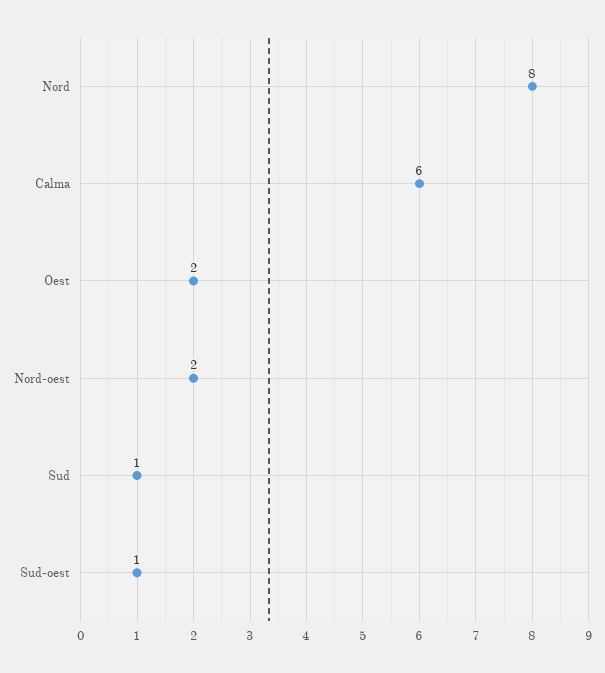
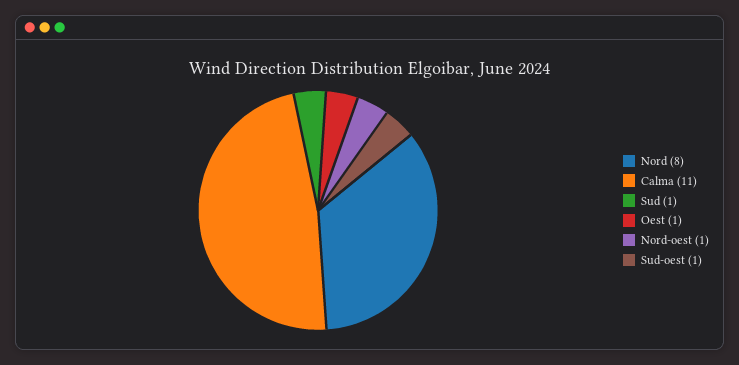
Calma: 6 -> 11
Oest: 2 -> 1
Nord-oest: 2 -> 1

